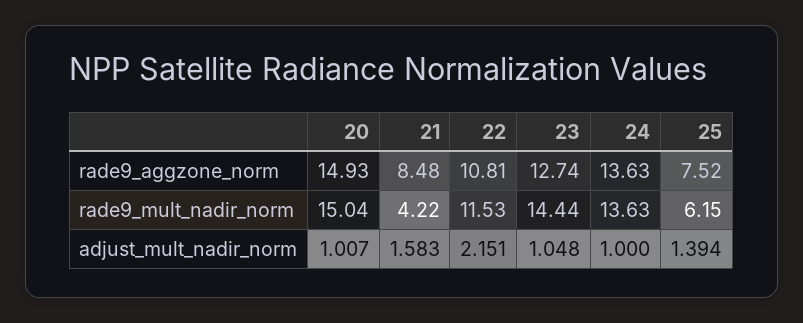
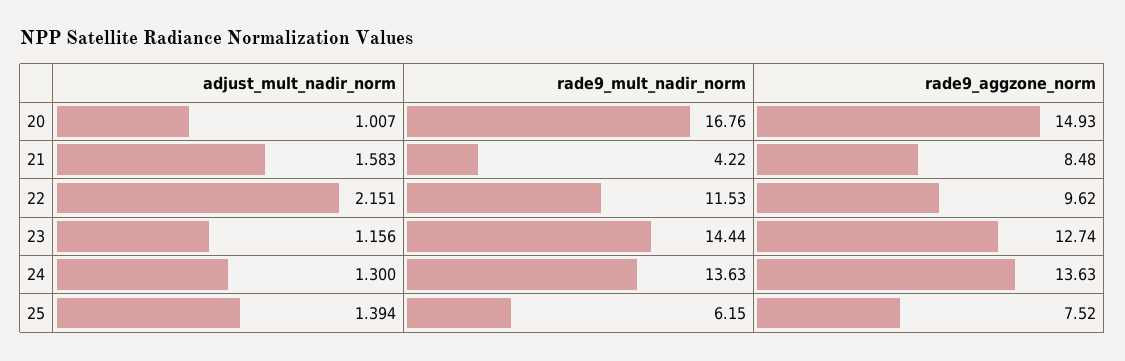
22, rade9_aggzone_norm: 10.81 -> 9.62
20, rade9_mult_nadir_norm: 15.04 -> 16.76
23, adjust_mult_nadir_norm: 1.048 -> 1.156
24, adjust_mult_nadir_norm: 1 -> 1.3

